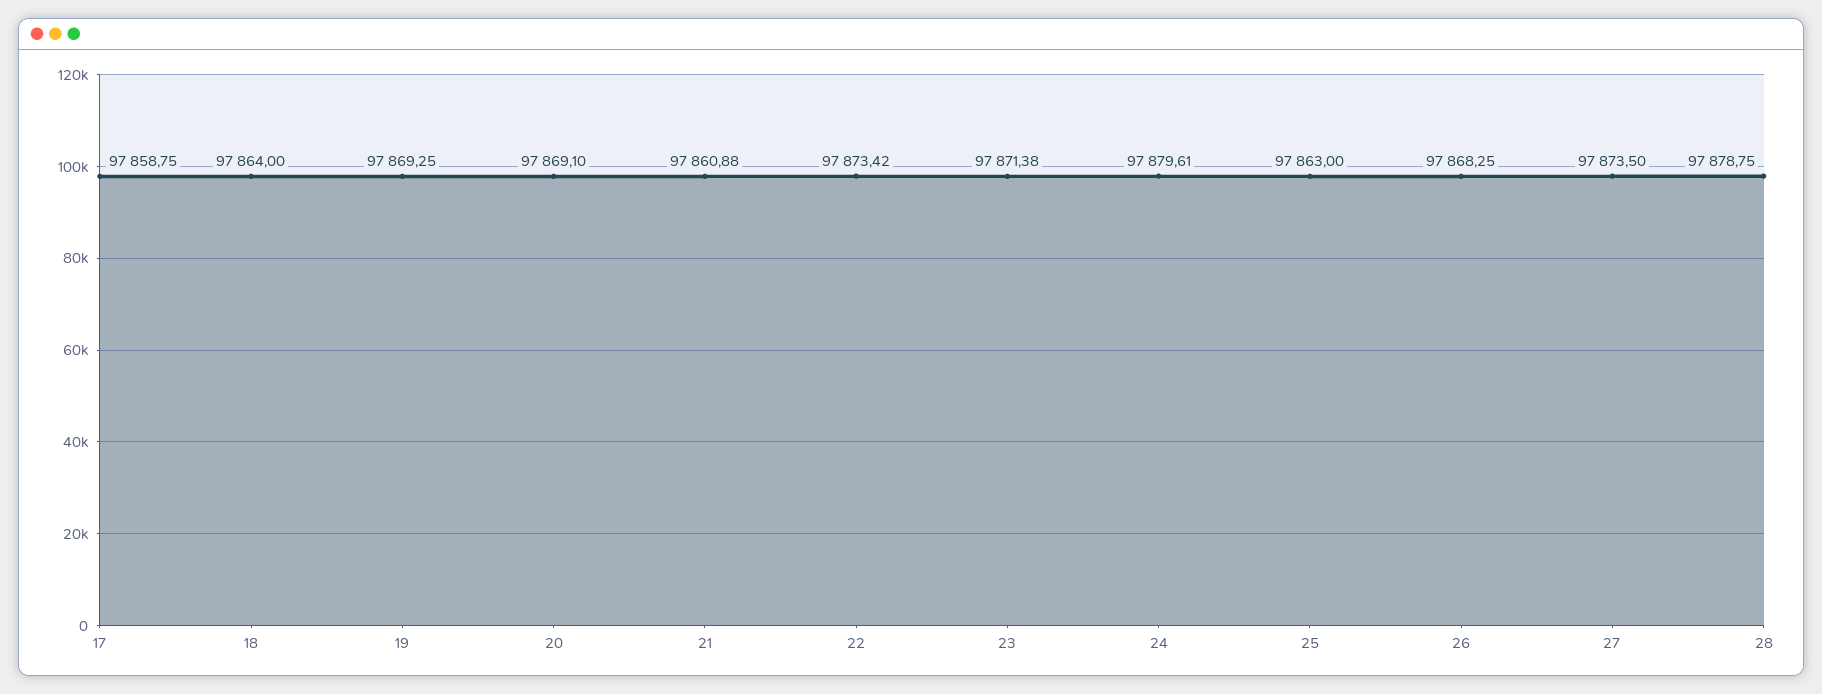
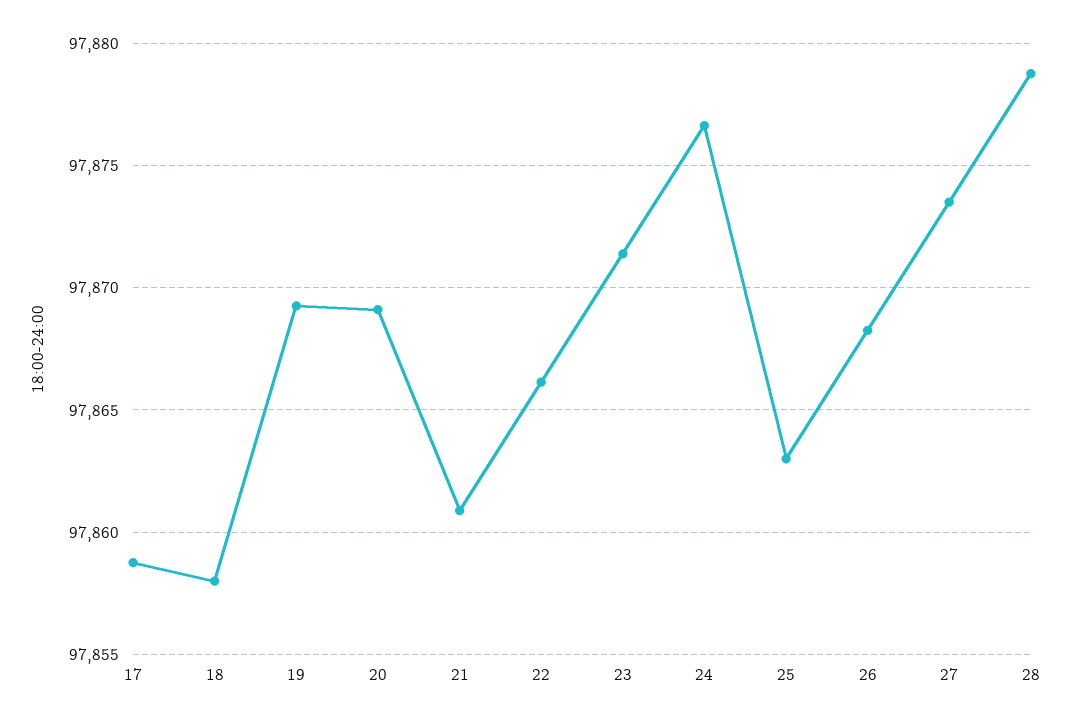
18: 97864 -> 97858
22: 97873.42 -> 97866
24: 97879.61 -> 97876.5

